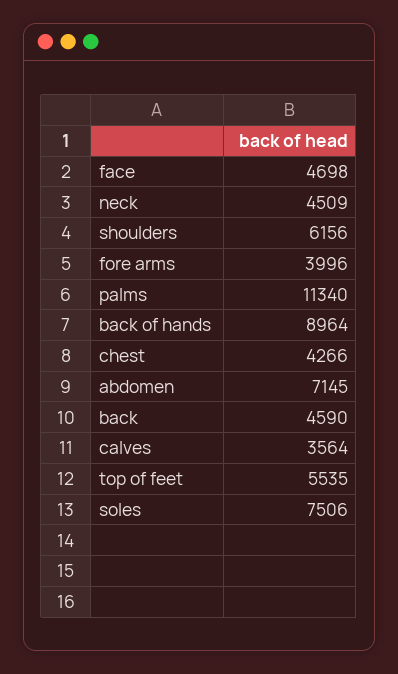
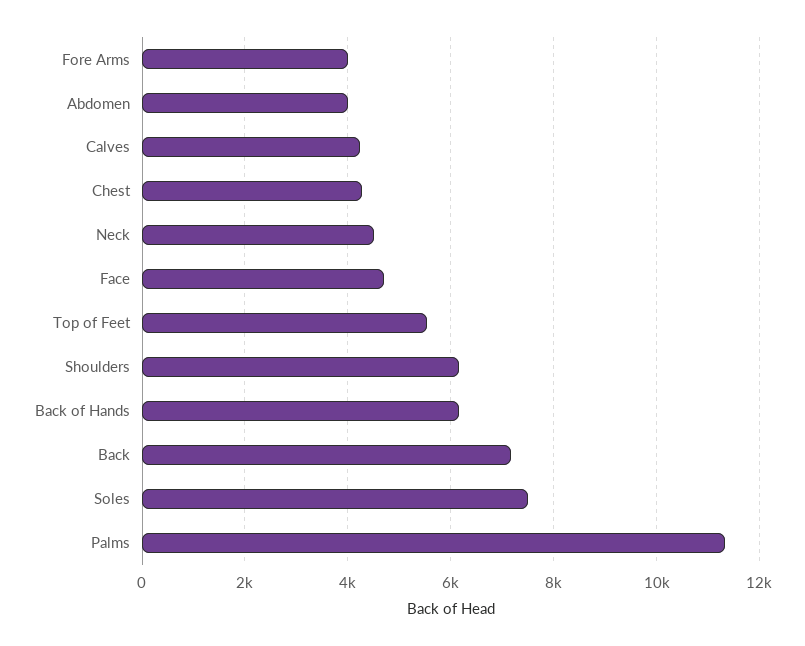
back of hands: 8964 -> 6200
abdomen: 7145 -> 4000
back: 4590 -> 7200
calves: 3564 -> 4200

